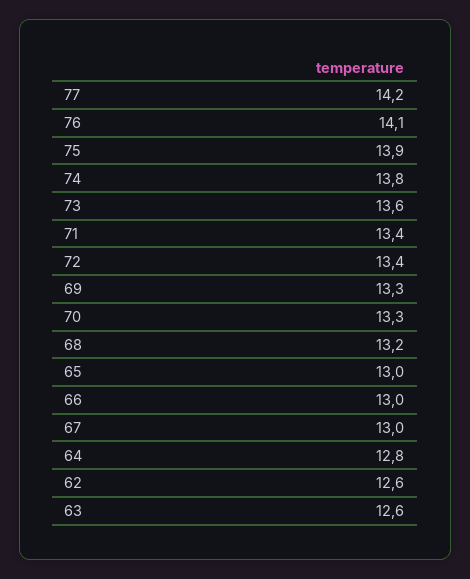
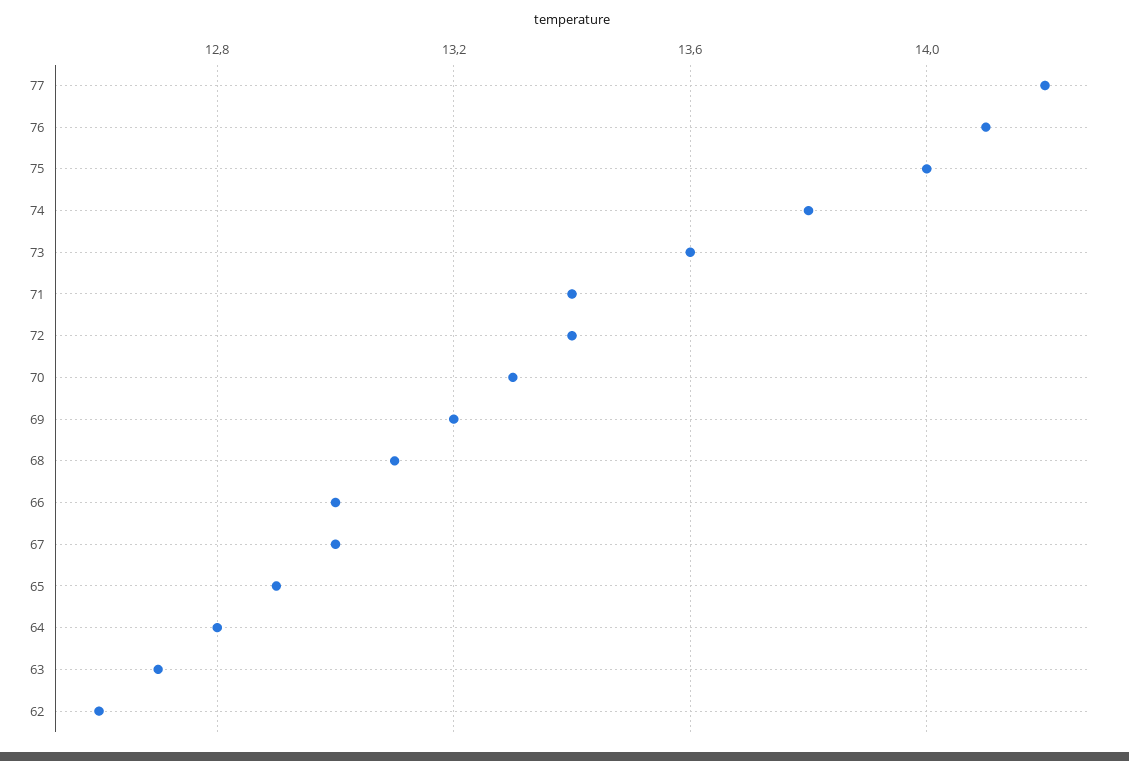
75: 13.9 -> 14
69: 13.3 -> 13.2
68: 13.2 -> 13.1
65: 13 -> 12.9
63: 12.6 -> 12.7

